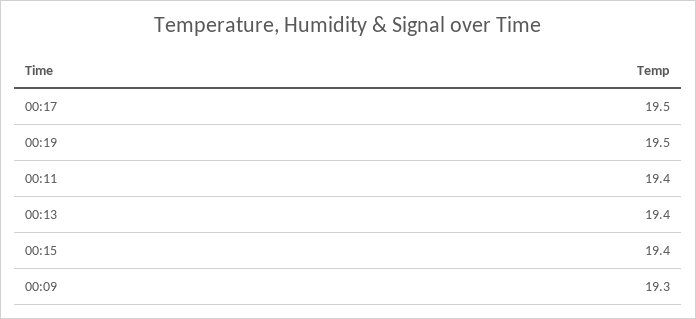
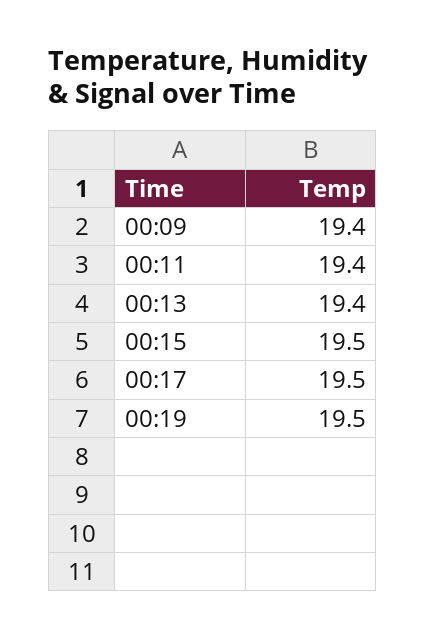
00:15: 19.4 -> 19.5
00:09: 19.3 -> 19.4

